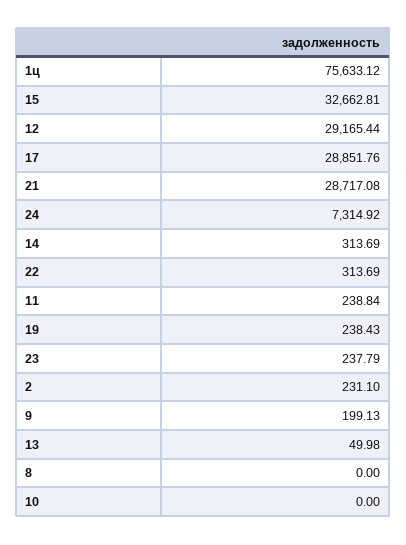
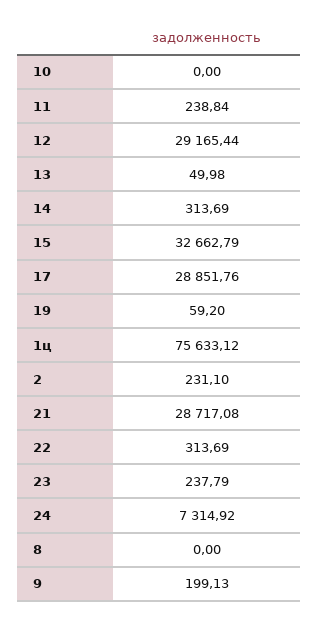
15: 32662.81 -> 32662.79
19: 238.43 -> 59.2

